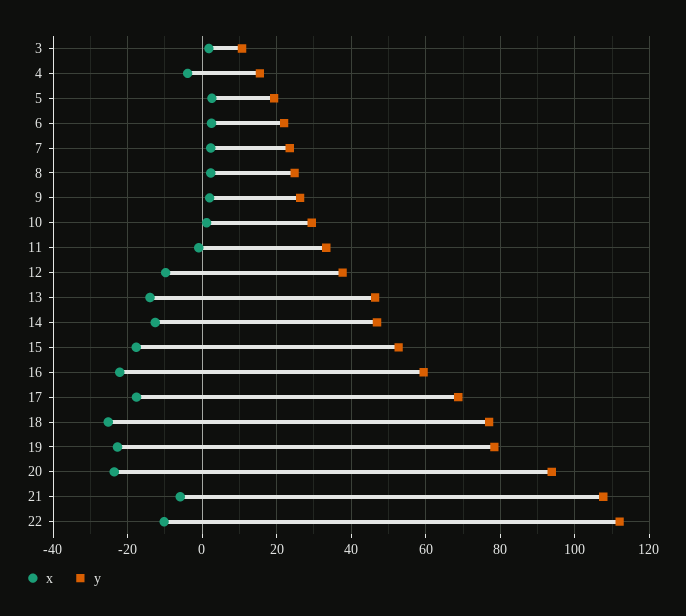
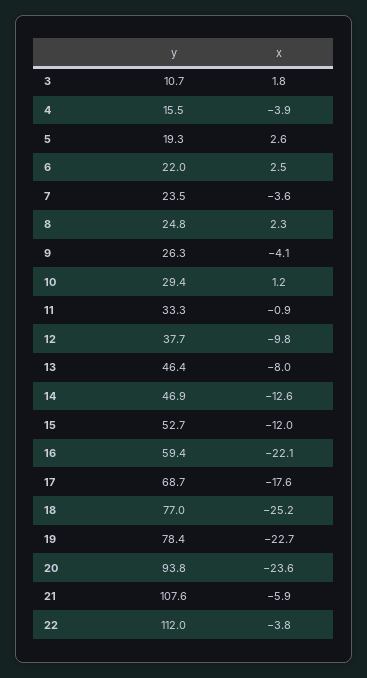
x, 7: 2 -> -3.6
x, 9: 2 -> -4.1
x, 13: -14 -> -8
x, 15: -18 -> -12
x, 22: -10 -> -3.8

